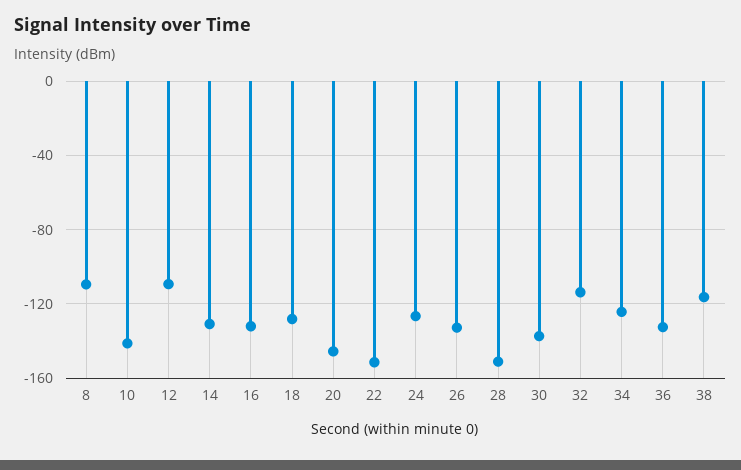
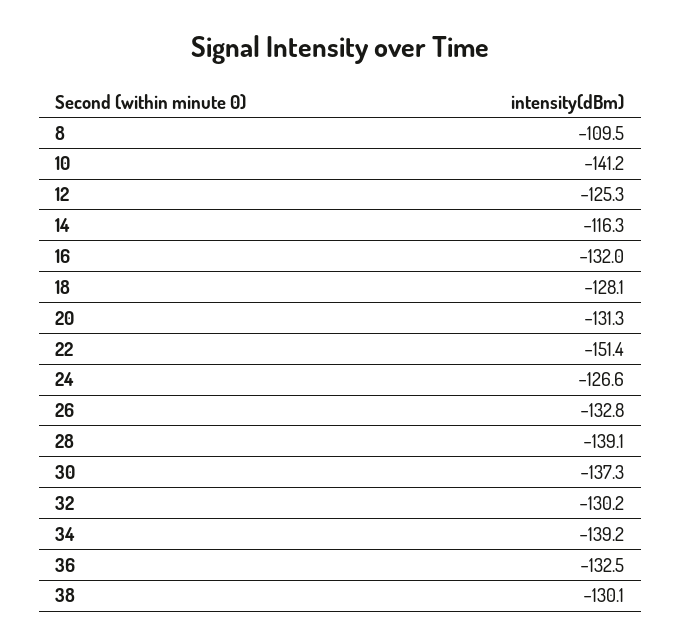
12: -110 -> -125.3
14: -130 -> -116.3
20: -145 -> -131.3
28: -150 -> -139.1
32: -115 -> -130.2
34: -125 -> -139.2
38: -115 -> -130.1

